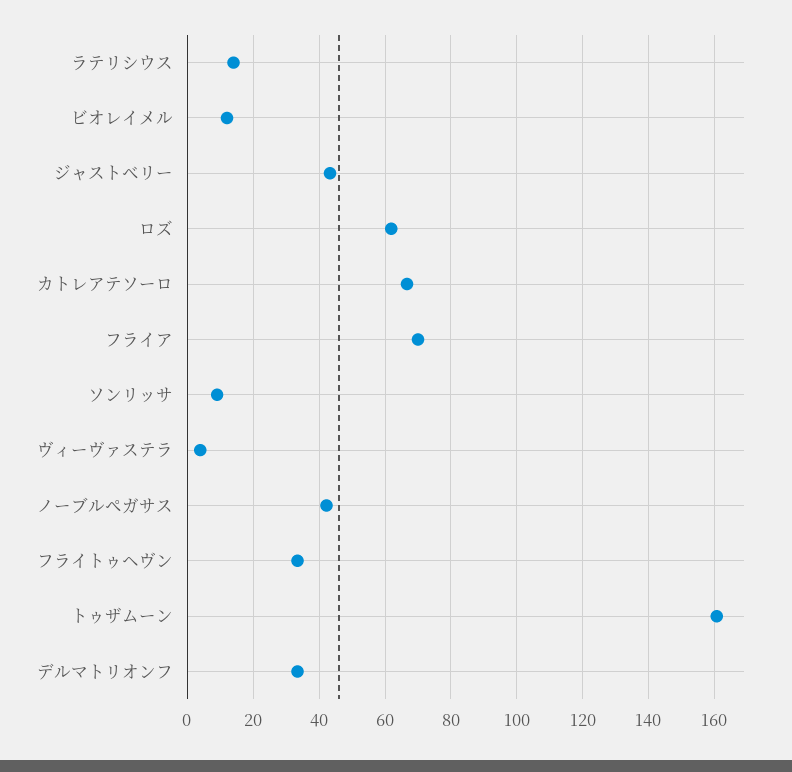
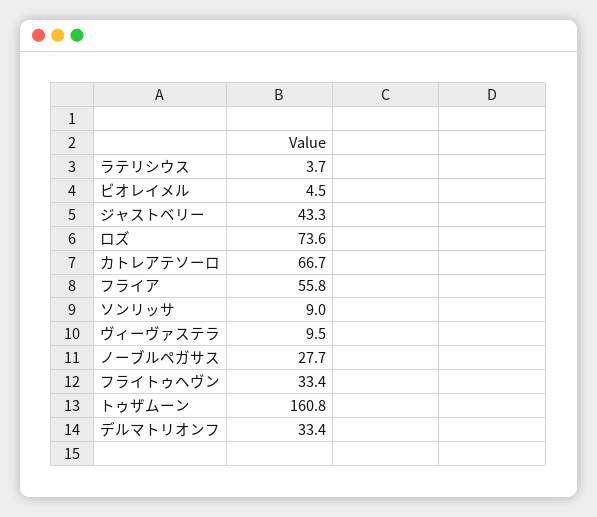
ラテリシウス: 14 -> 3.7
ビオレイメル: 12 -> 4.5
ロズ: 62 -> 73.6
フライア: 70 -> 55.8
ヴィーヴァステラ: 4 -> 9.5
ノーブルペガサス: 42 -> 27.7

